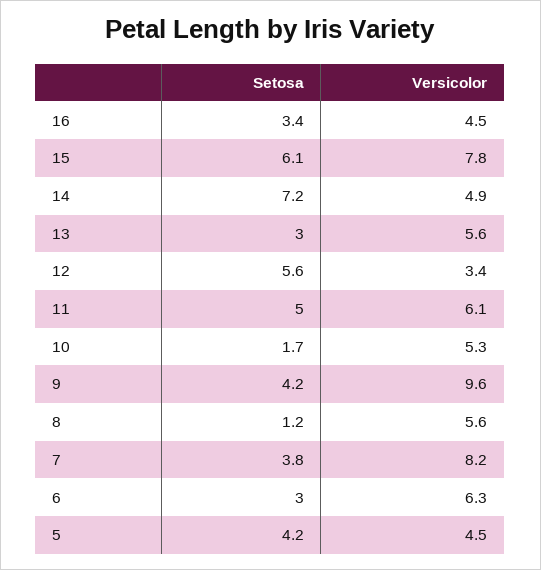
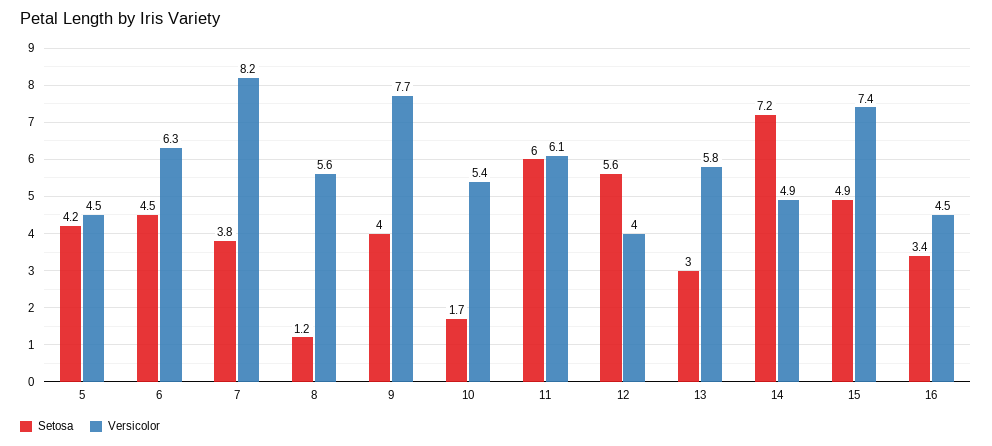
Setosa, 15: 6.1 -> 4.9
Versicolor, 15: 7.8 -> 7.4
Versicolor, 13: 5.6 -> 5.8
Versicolor, 12: 3.4 -> 4
Setosa, 11: 5 -> 6
Versicolor, 10: 5.3 -> 5.4
Setosa, 9: 4.2 -> 4
Versicolor, 9: 9.6 -> 7.7
Setosa, 6: 3 -> 4.5

